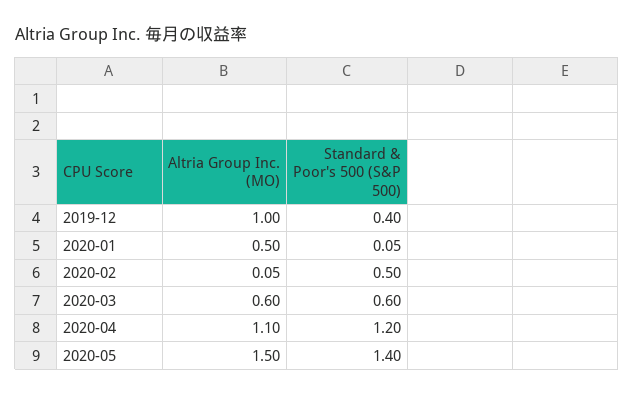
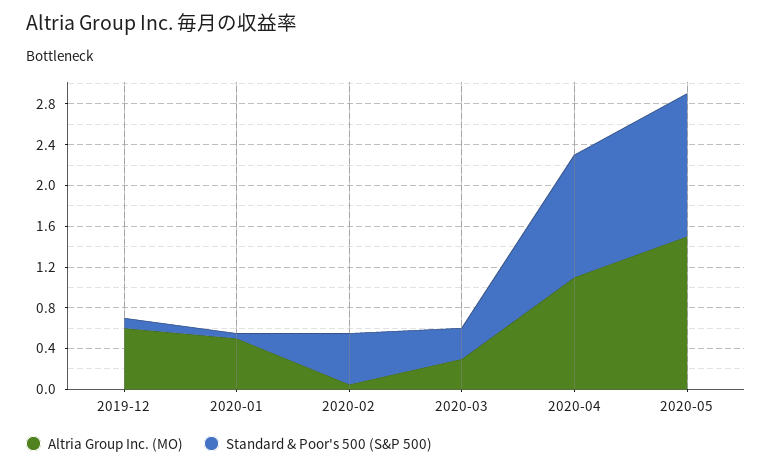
Altria Group Inc. (MO), 2019-12: 1 -> 0.6
Standard & Poor's 500 (S&P 500), 2019-12: 0.4 -> 0.1
Altria Group Inc. (MO), 2020-03: 0.6 -> 0.3
Standard & Poor's 500 (S&P 500), 2020-03: 0.6 -> 0.3

